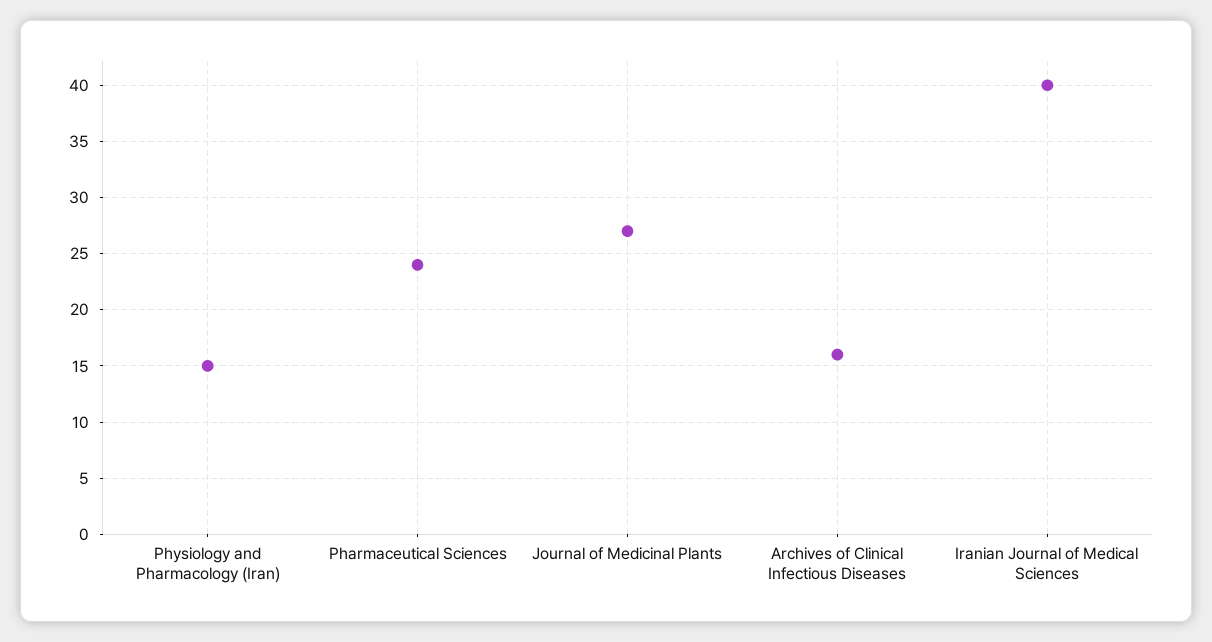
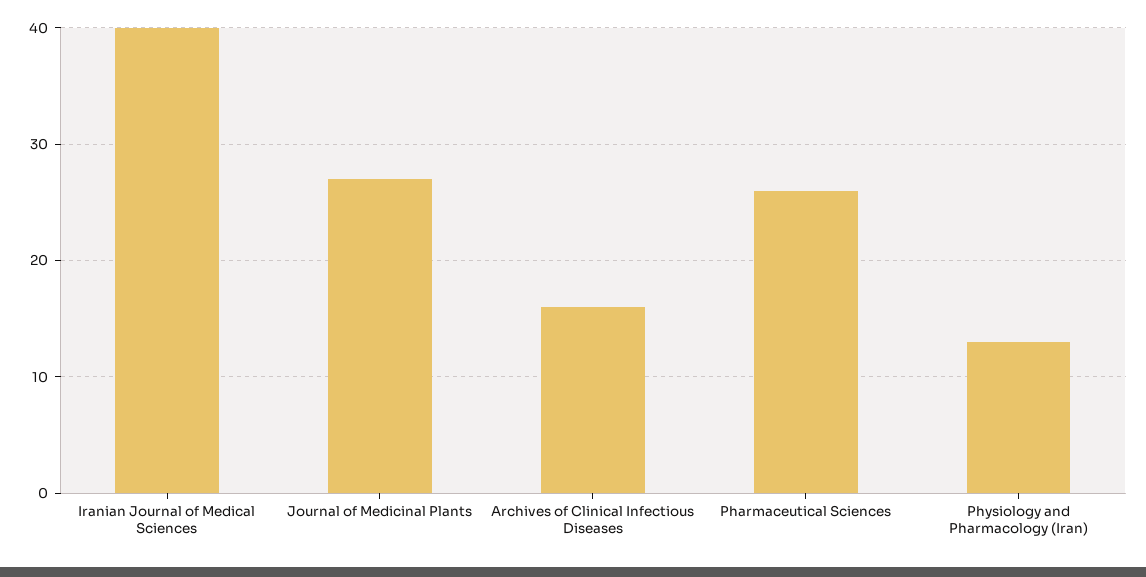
Physiology and Pharmacology (Iran): 15 -> 13
Pharmaceutical Sciences: 24 -> 26

